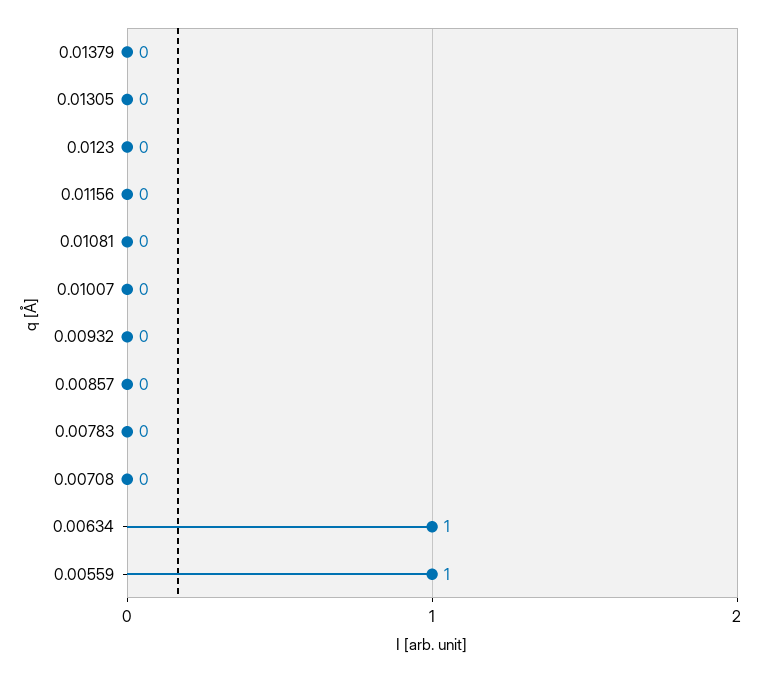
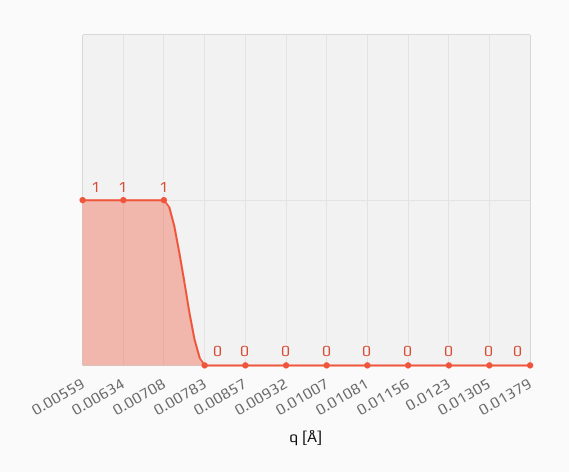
0.00708: 0 -> 1

